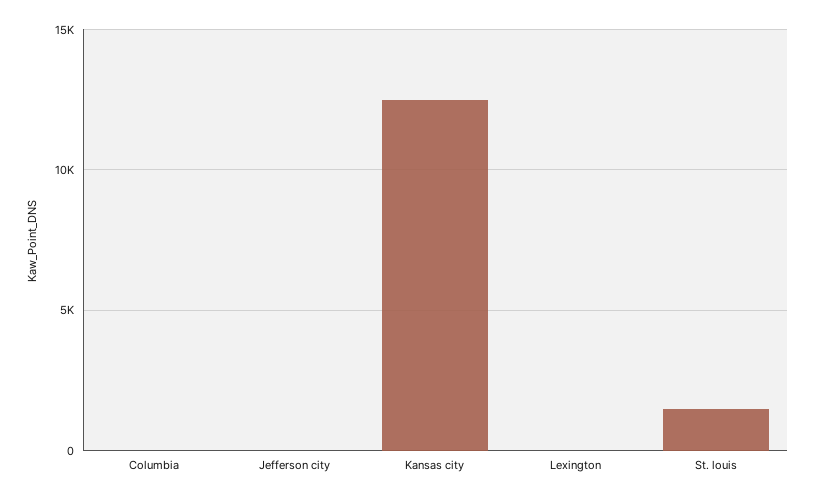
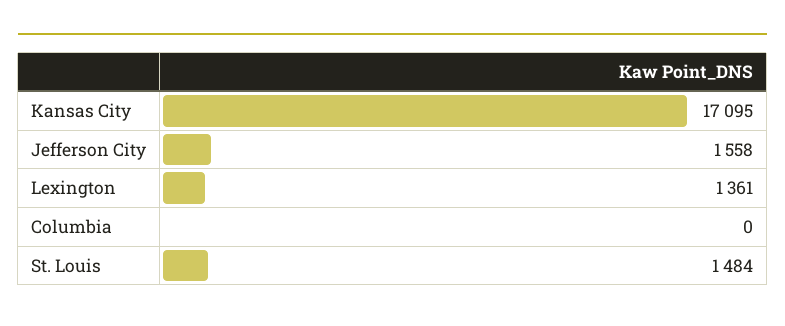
Jefferson city: 0 -> 1558
Kansas city: 12500 -> 17095
Lexington: 0 -> 1361

